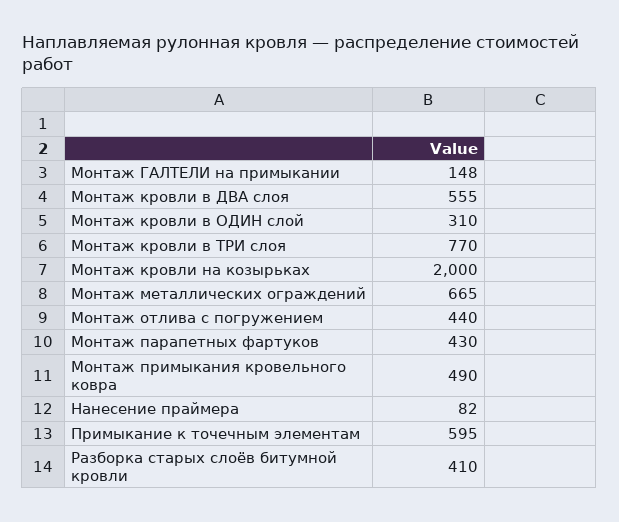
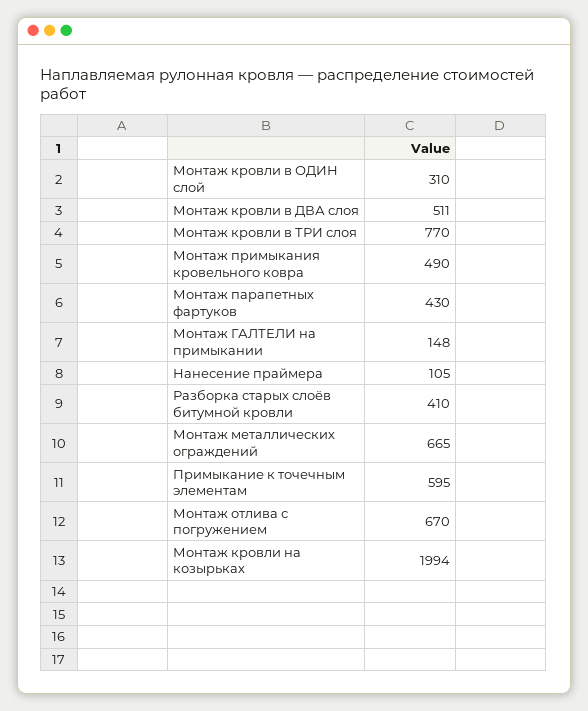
Монтаж кровли в ДВА слоя: 555 -> 511
Монтаж кровли на козырьках: 2000 -> 1994
Монтаж отлива с погружением: 440 -> 670
Нанесение праймера: 82 -> 105

